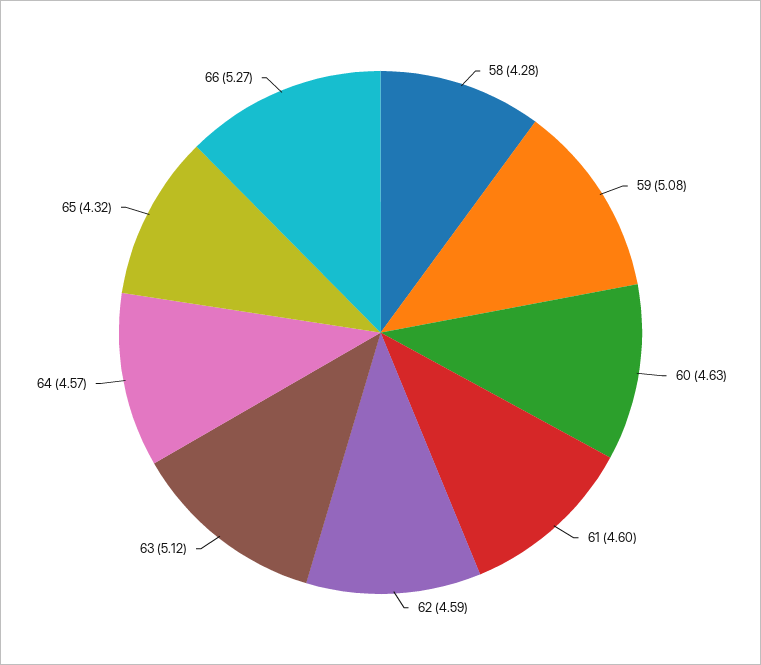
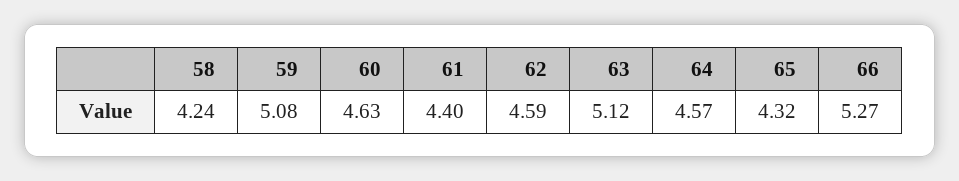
58: 4.28 -> 4.24
61: 4.6 -> 4.4

